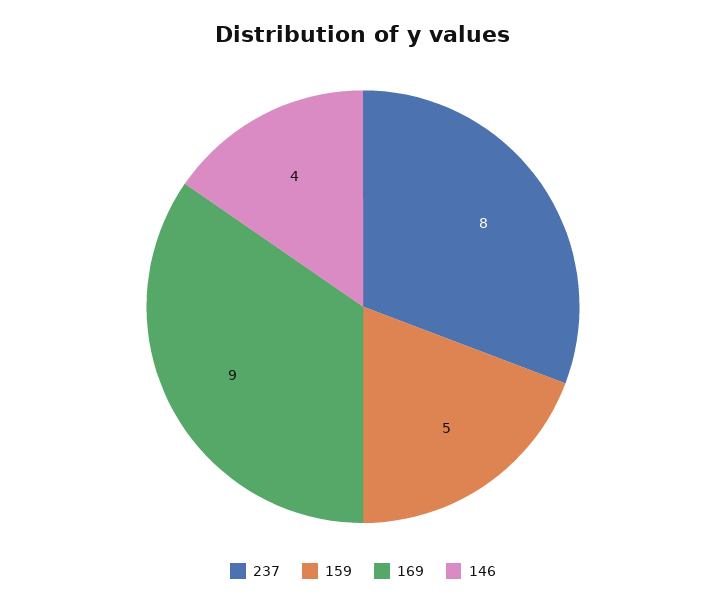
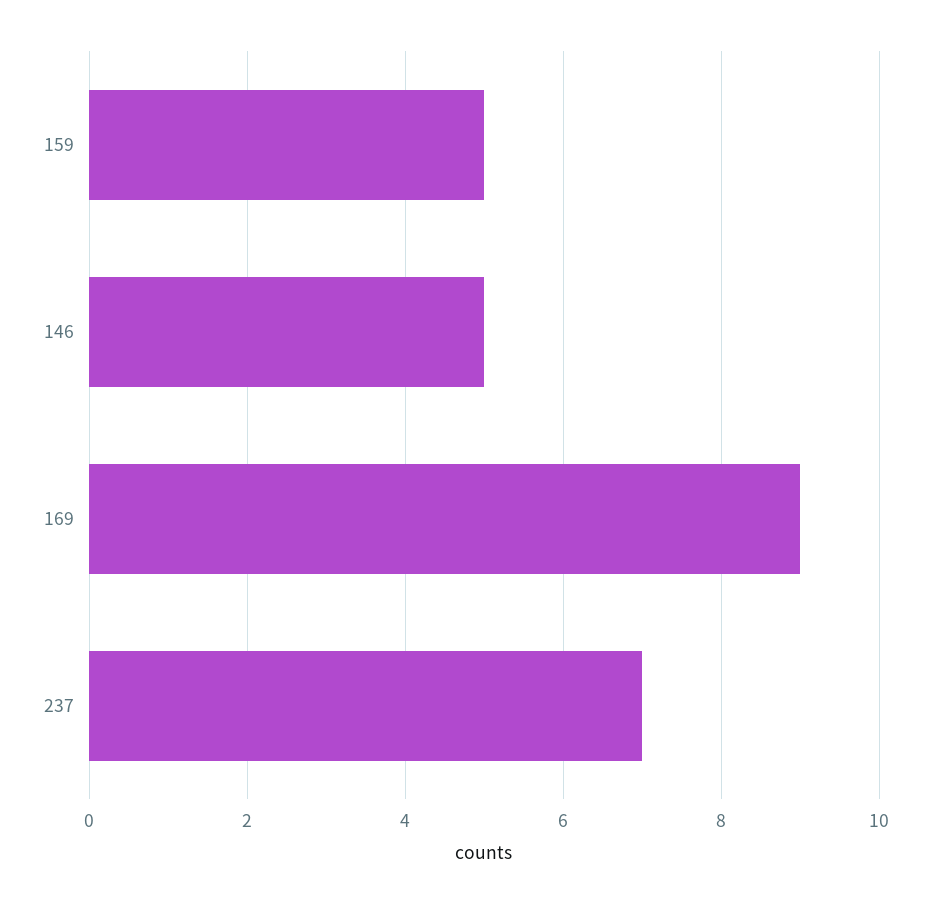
237: 8 -> 7
146: 4 -> 5

